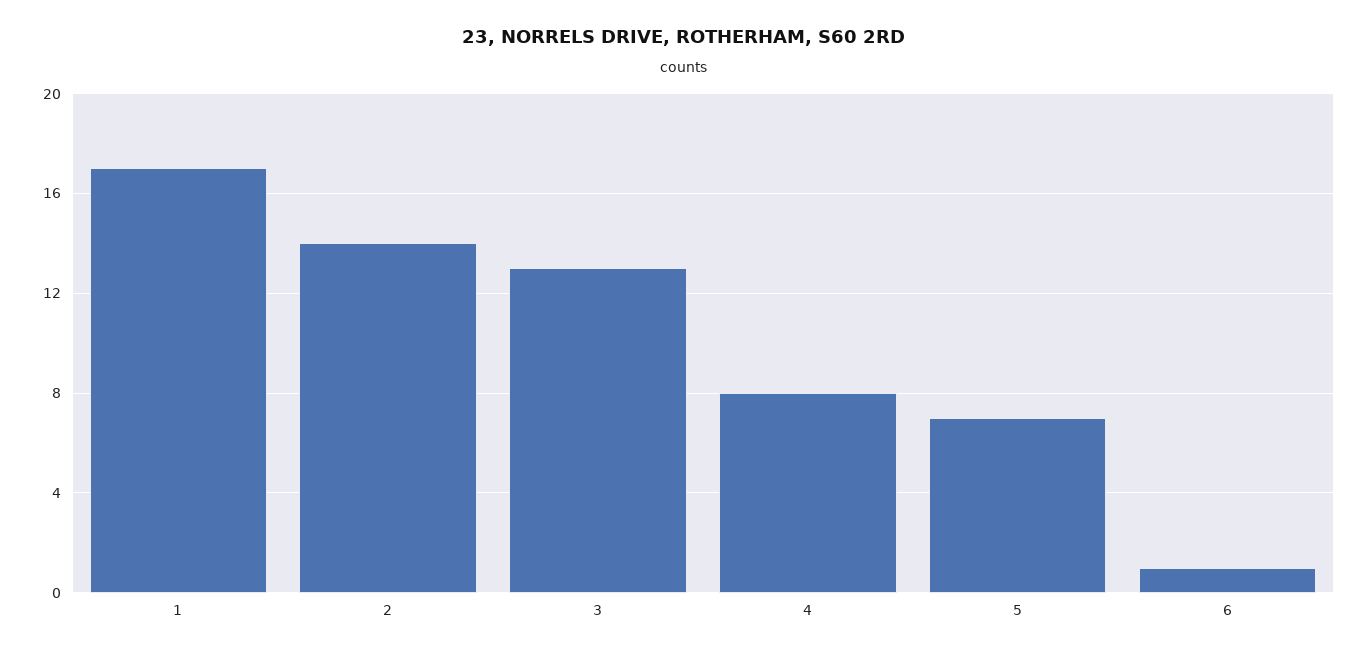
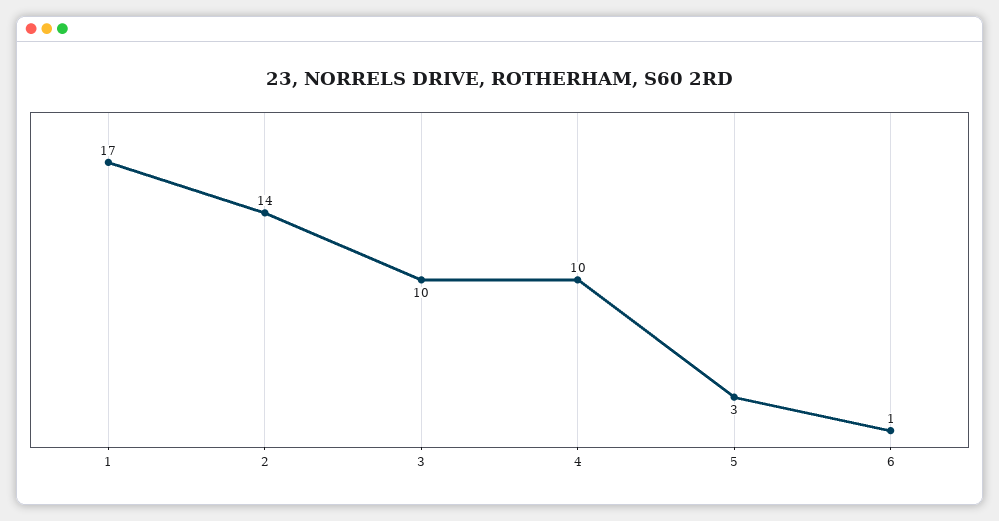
3: 13 -> 10
4: 8 -> 10
5: 7 -> 3

